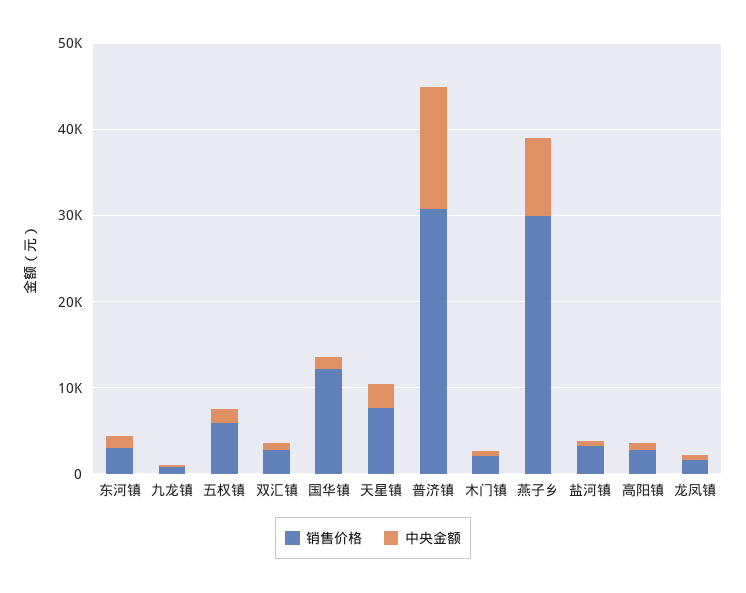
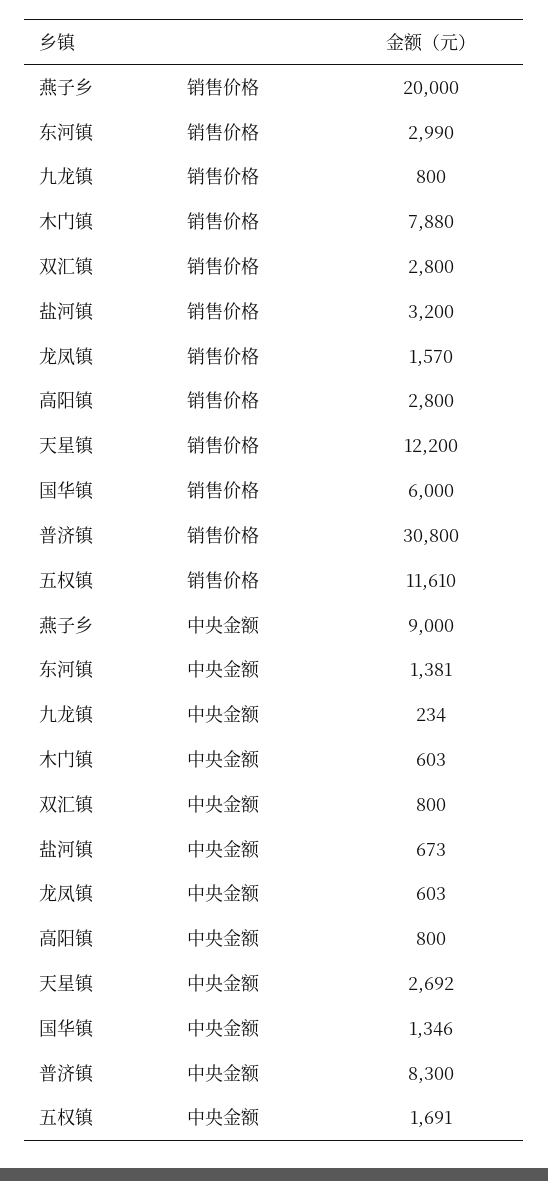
销售价格, 五权镇: 6000 -> 11610
销售价格, 国华镇: 12000 -> 6000
销售价格, 天星镇: 8000 -> 12200
中央金额, 普济镇: 14000 -> 8300
销售价格, 木门镇: 2000 -> 7880
销售价格, 燕子乡: 30000 -> 20000

